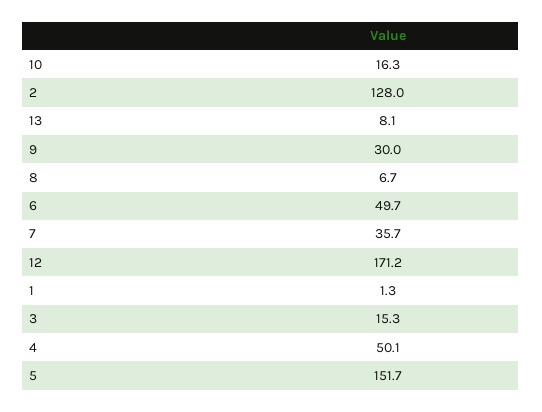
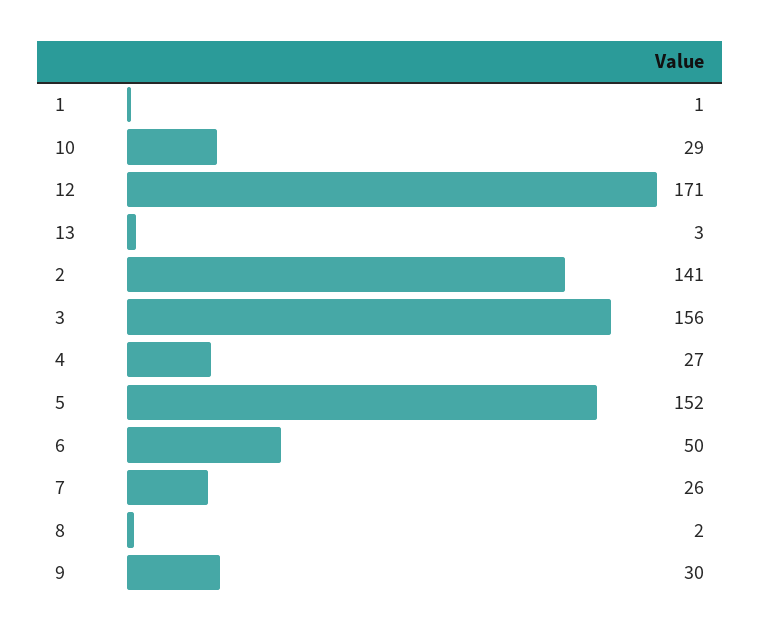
10: 16.3 -> 29
2: 128 -> 141
13: 8.1 -> 3
8: 6.7 -> 2
7: 35.7 -> 26
3: 15.3 -> 156
4: 50.1 -> 27

